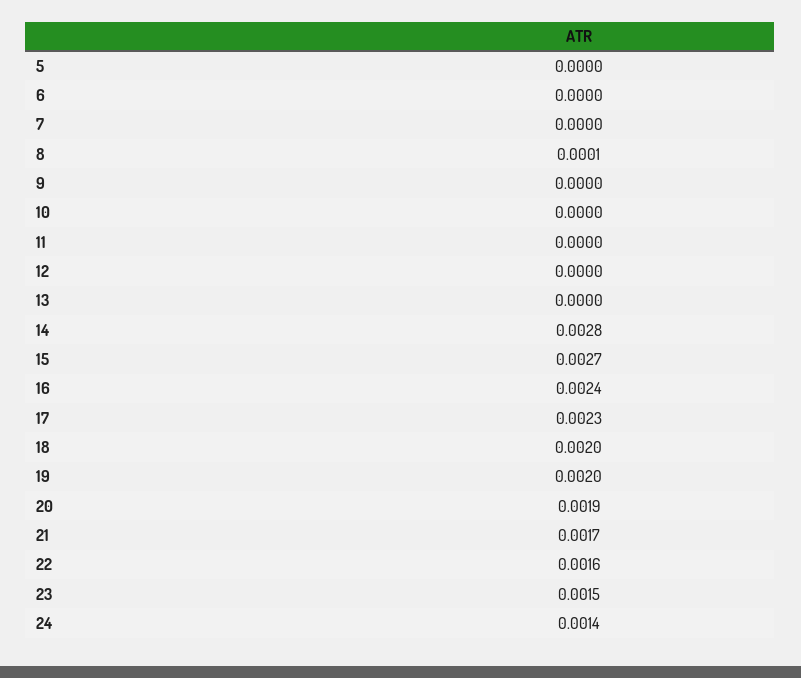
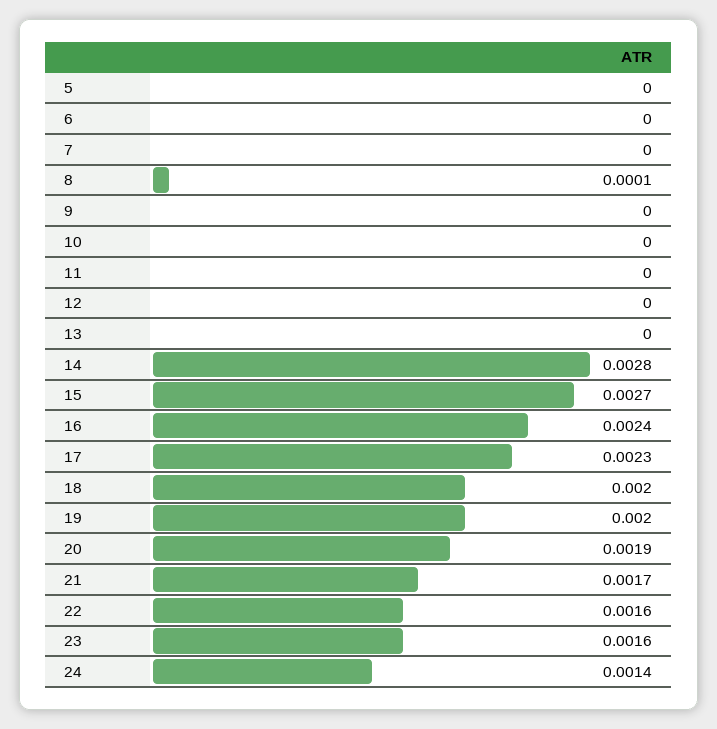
23: 0.0015 -> 0.0016

